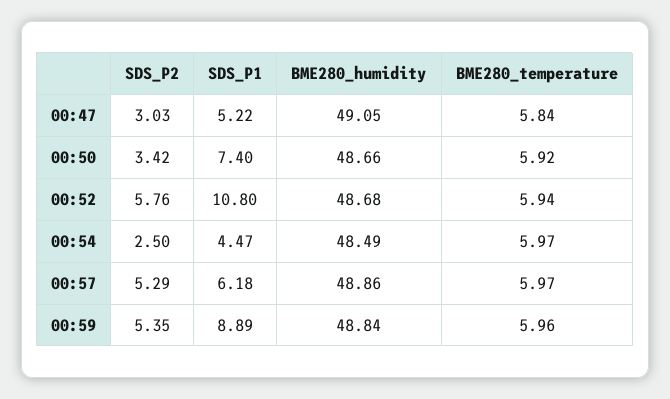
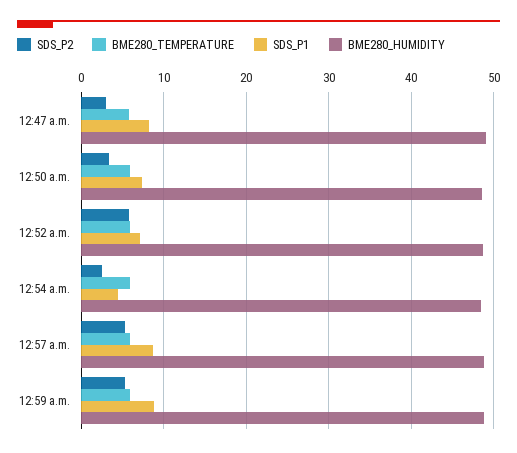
SDS_P1, 00:47: 5.22 -> 8
SDS_P1, 00:52: 10.8 -> 7
SDS_P1, 00:57: 6.18 -> 9

